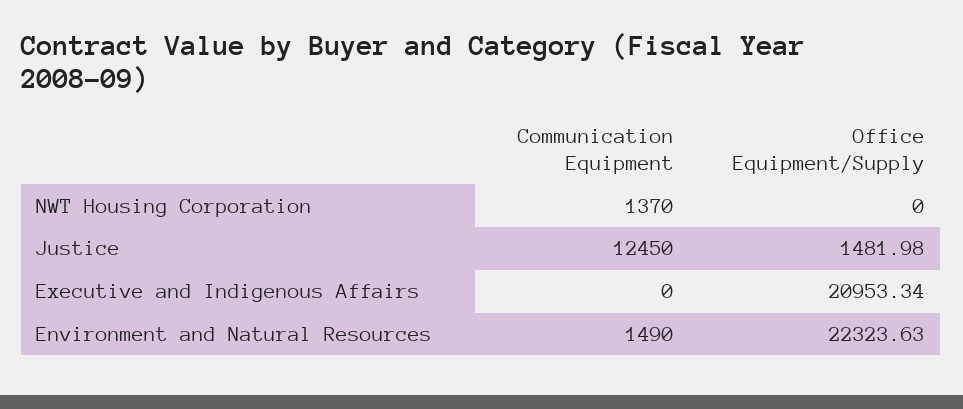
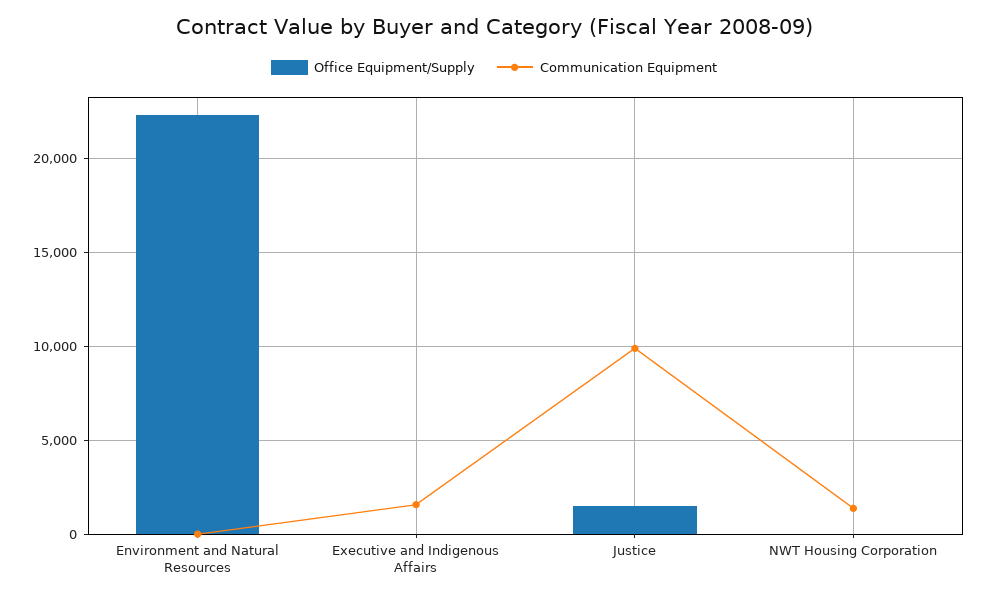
Communication Equipment, Justice: 12450 -> 10000
Communication Equipment, Executive and Indigenous Affairs: 0 -> 1500
Office Equipment/Supply, Executive and Indigenous Affairs: 20953.34 -> 0
Communication Equipment, Environment and Natural Resources: 1490 -> 0

